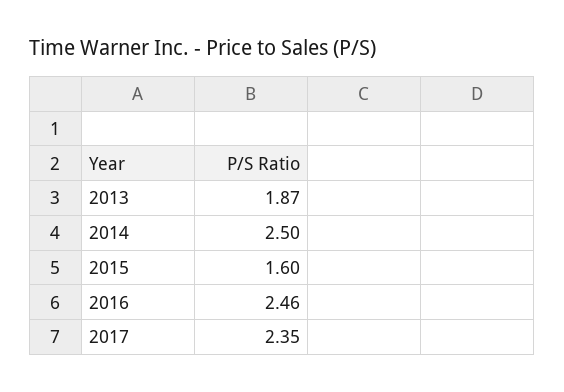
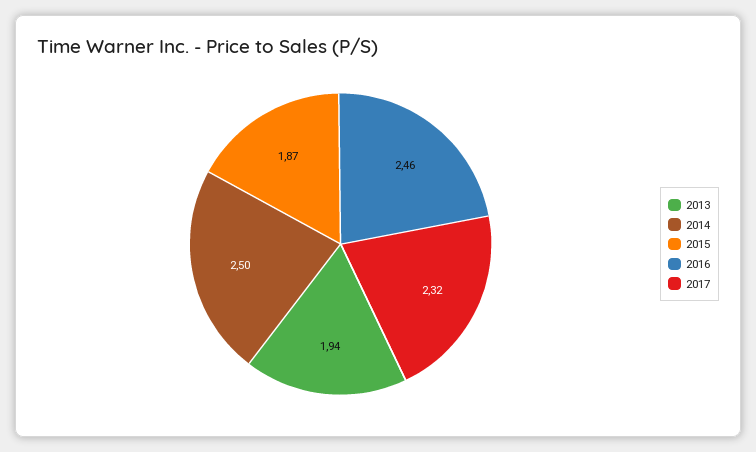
2013: 1.87 -> 1.94
2015: 1.6 -> 1.87
2017: 2.35 -> 2.32

